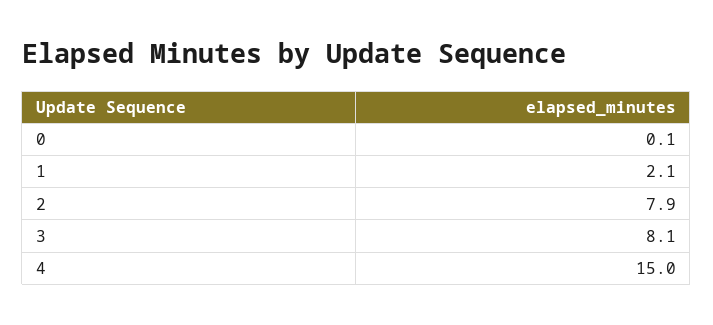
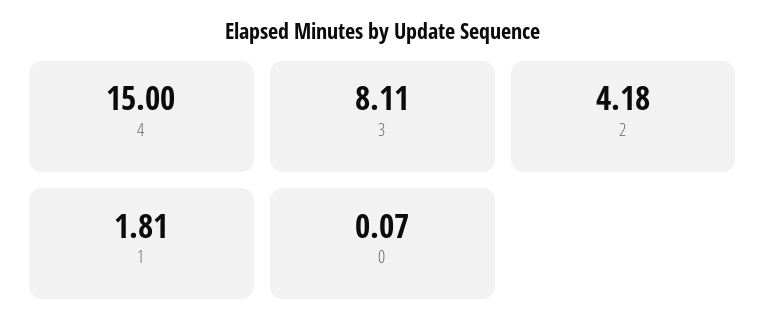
1: 2.1 -> 1.81
2: 7.9 -> 4.18

